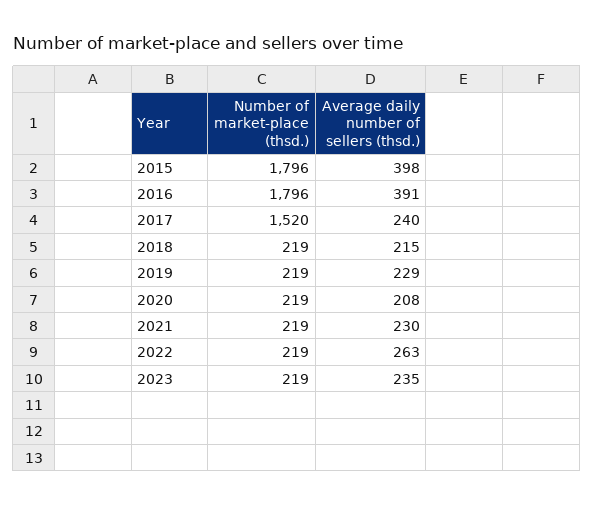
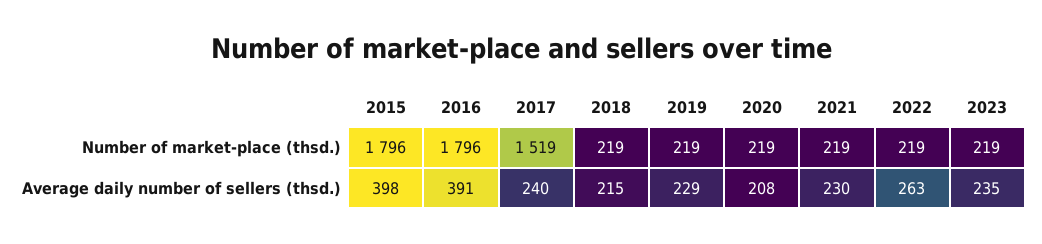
Number of market-place (thsd.), 2017: 1520 -> 1519

